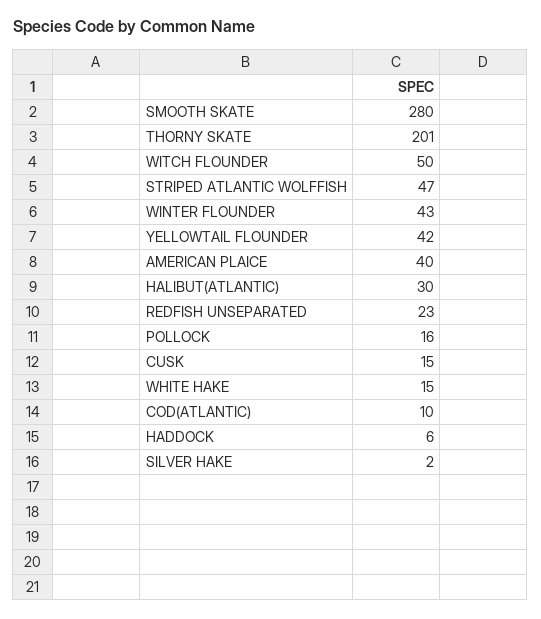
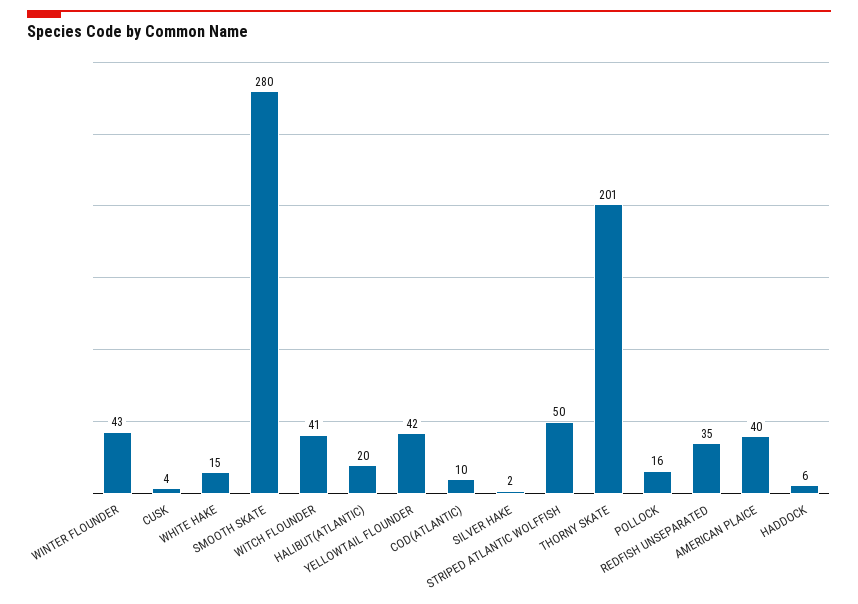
WITCH FLOUNDER: 50 -> 41
STRIPED ATLANTIC WOLFFISH: 47 -> 50
HALIBUT(ATLANTIC): 30 -> 20
REDFISH UNSEPARATED: 23 -> 35
CUSK: 15 -> 4

